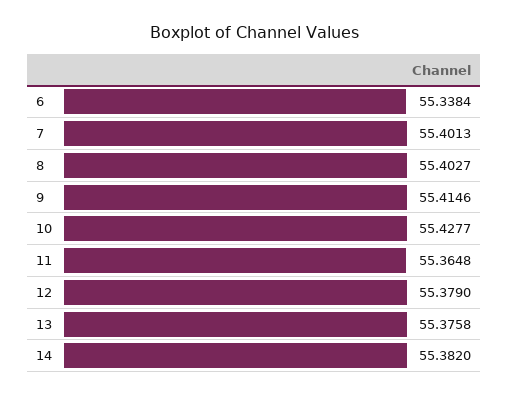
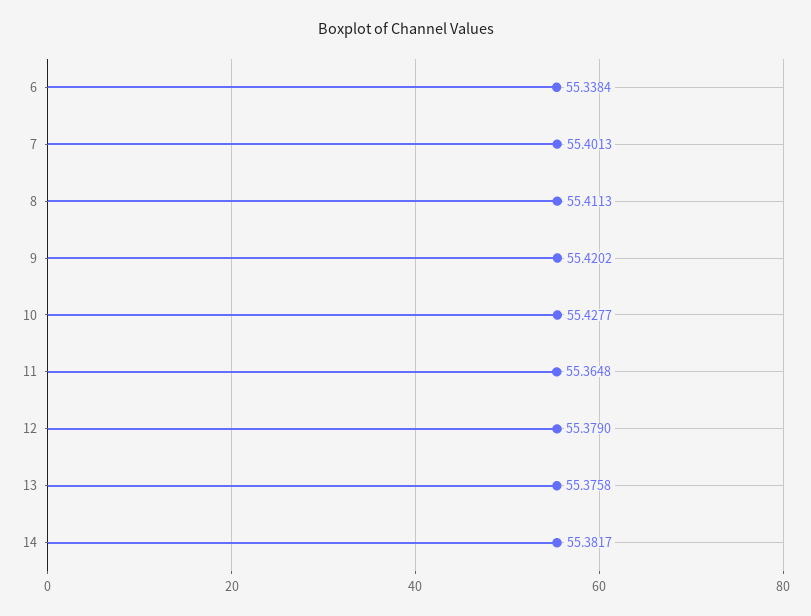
8: 55.4027 -> 55.4113
9: 55.4146 -> 55.4202
14: 55.382 -> 55.3817

